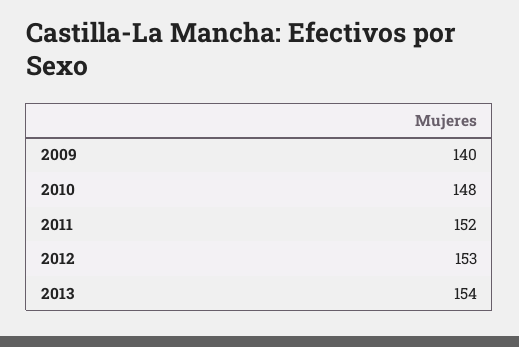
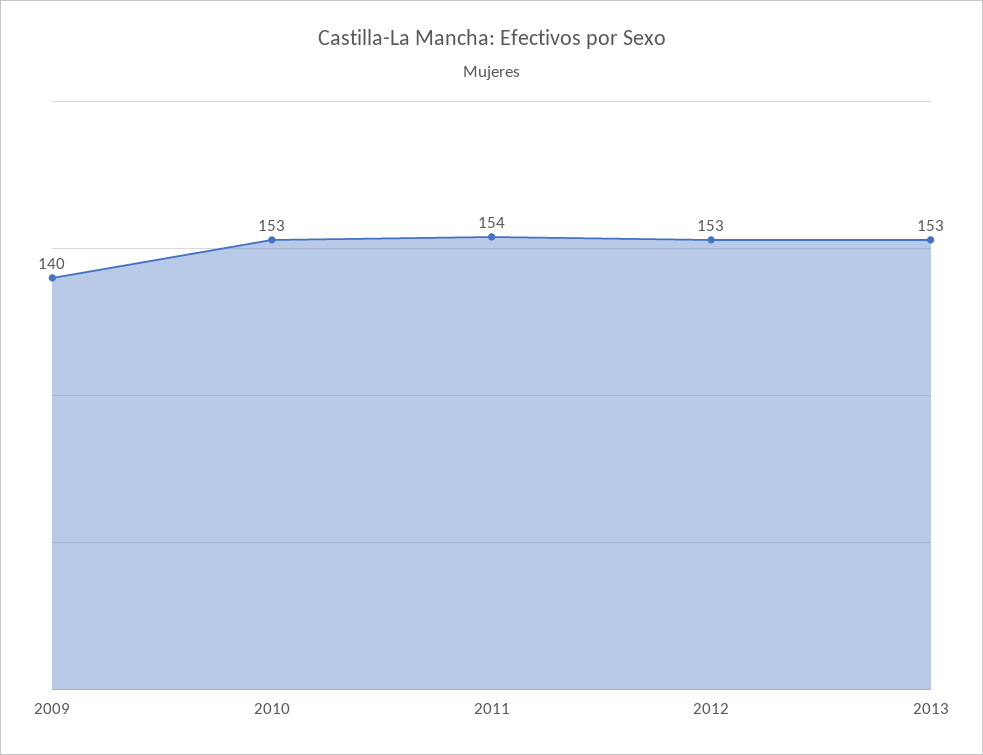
2010: 148 -> 153
2011: 152 -> 154
2013: 154 -> 153

